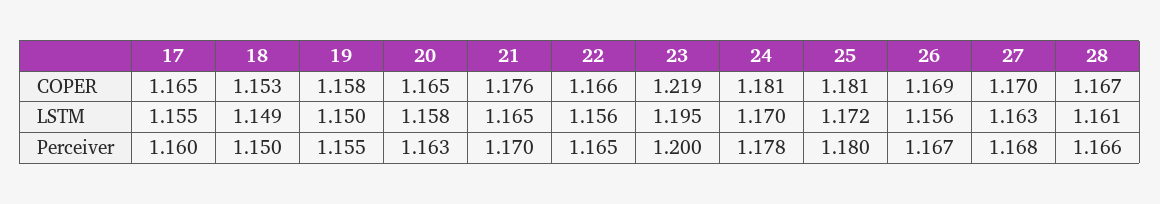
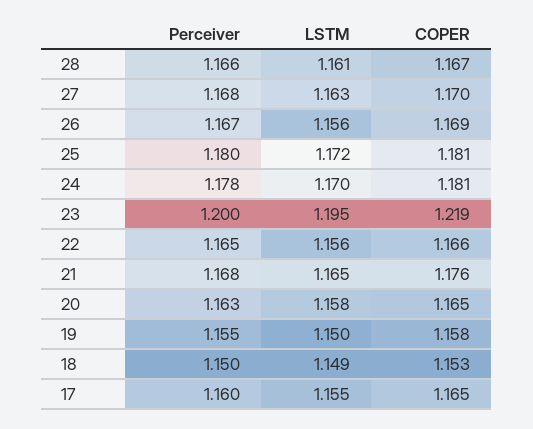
21, Perceiver: 1.17 -> 1.168

